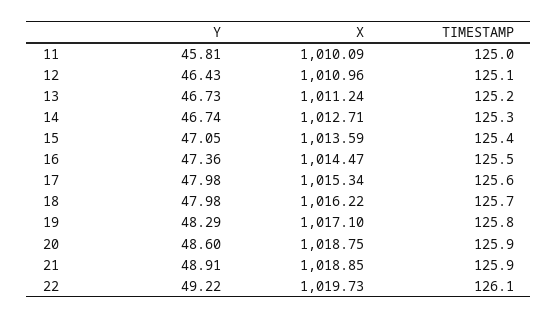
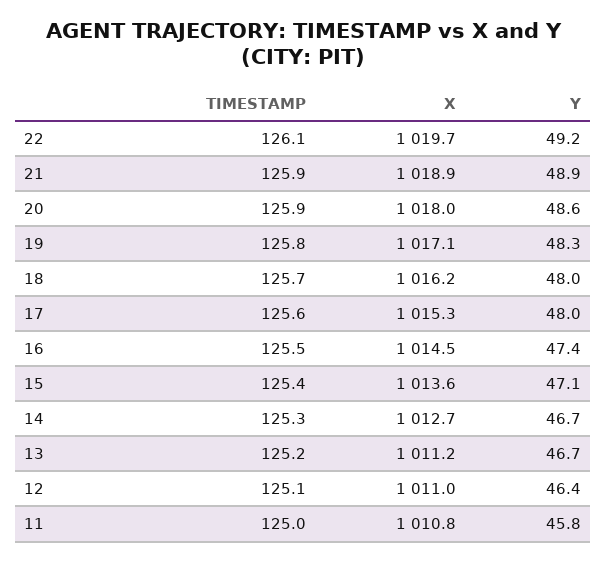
X, 11: 1010.09 -> 1010.8
X, 20: 1018.75 -> 1018

